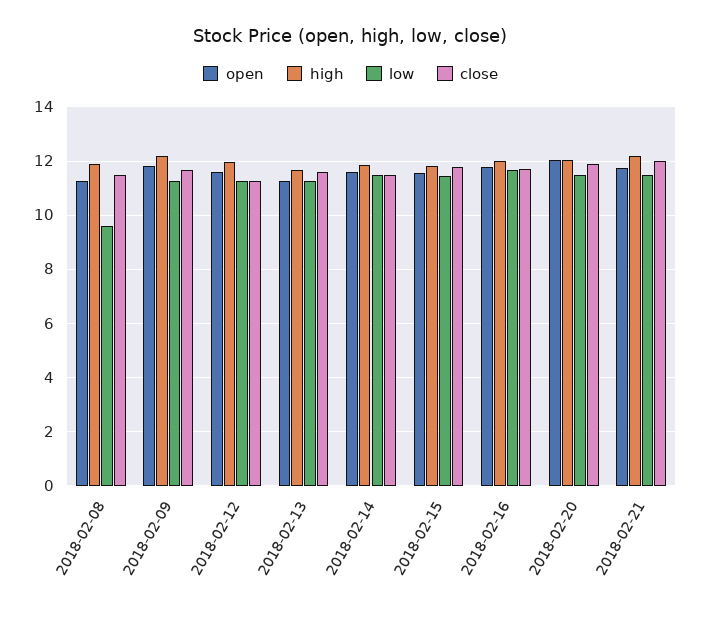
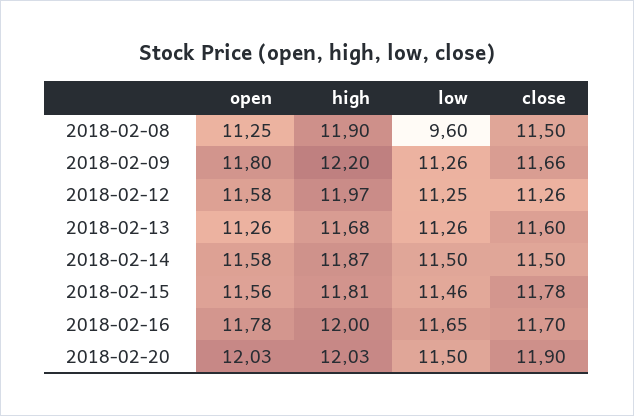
open, 2018-02-21: 11.75 -> none
high, 2018-02-21: 12.25 -> none
low, 2018-02-21: 11.5 -> none
close, 2018-02-21: 12 -> none

